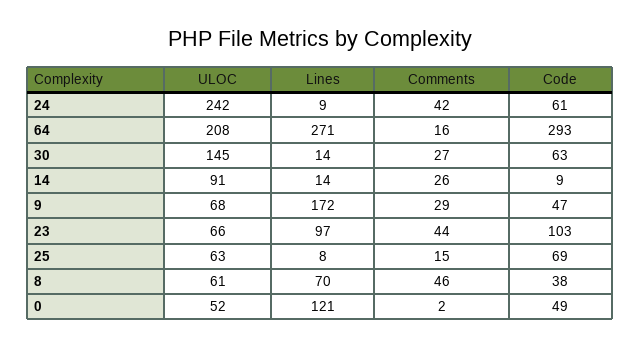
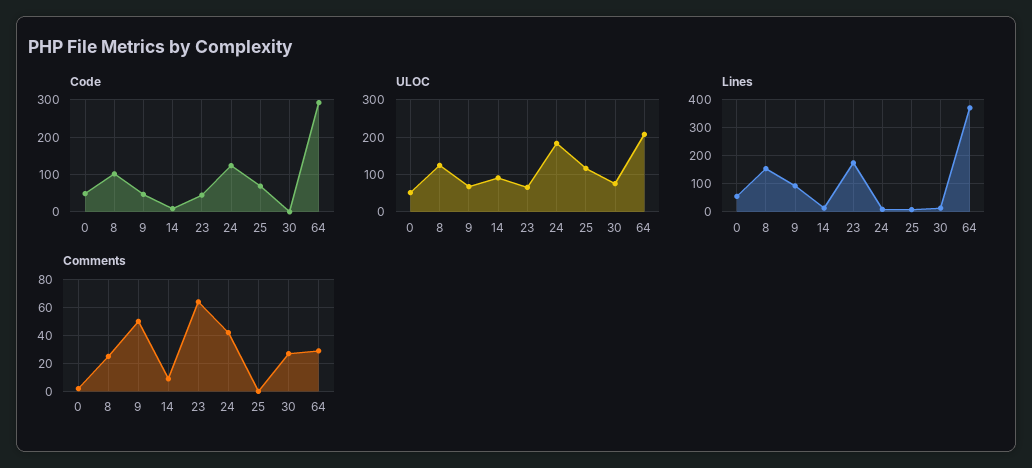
ULOC, 24: 242 -> 180
Code, 24: 61 -> 120
Lines, 64: 271 -> 375
Comments, 64: 16 -> 30
ULOC, 30: 145 -> 80
Code, 30: 63 -> 0
Comments, 14: 26 -> 10
Lines, 9: 172 -> 100
Comments, 9: 29 -> 50
Lines, 23: 97 -> 175
Comments, 23: 44 -> 65
Code, 23: 103 -> 40
ULOC, 25: 63 -> 120
Comments, 25: 15 -> 0
ULOC, 8: 61 -> 120
Lines, 8: 70 -> 150
Comments, 8: 46 -> 25
Code, 8: 38 -> 100
Lines, 0: 121 -> 50

